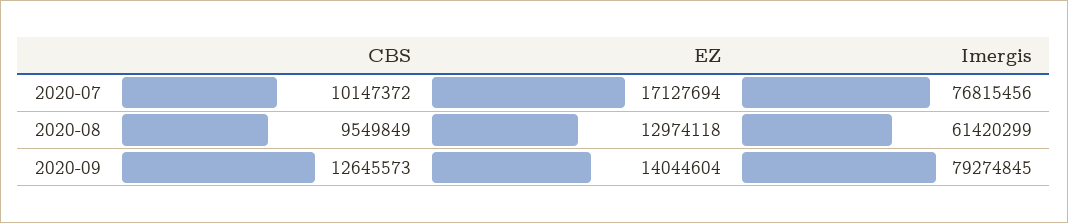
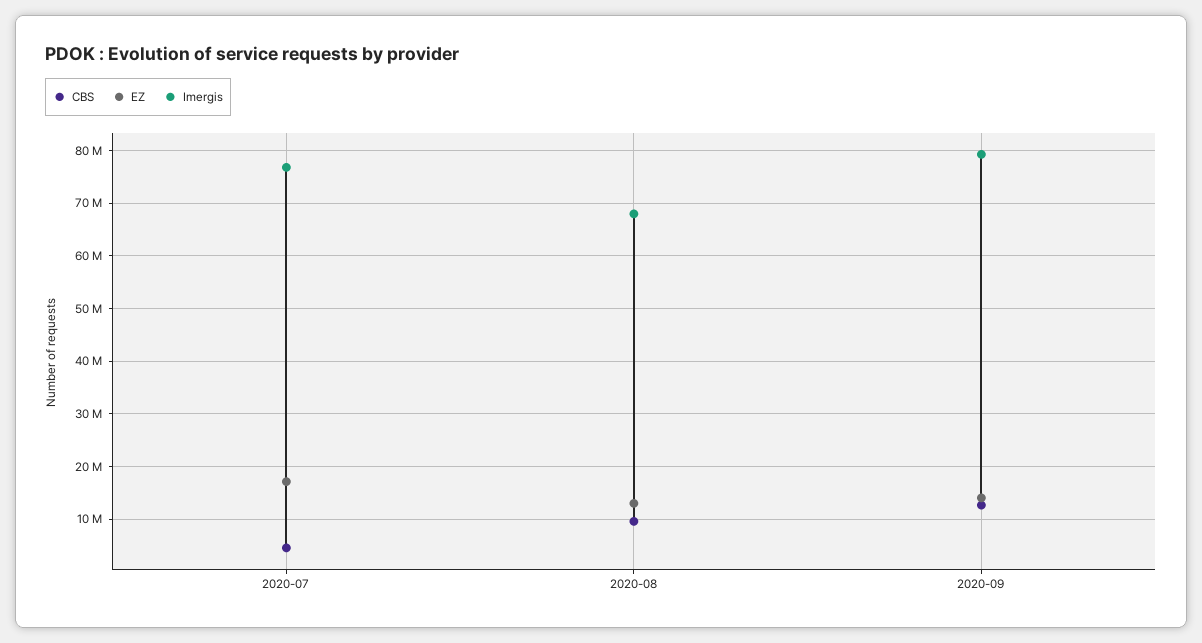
CBS, 2020-07: 10147372 -> 4000000
Imergis, 2020-08: 61420299 -> 68000000

